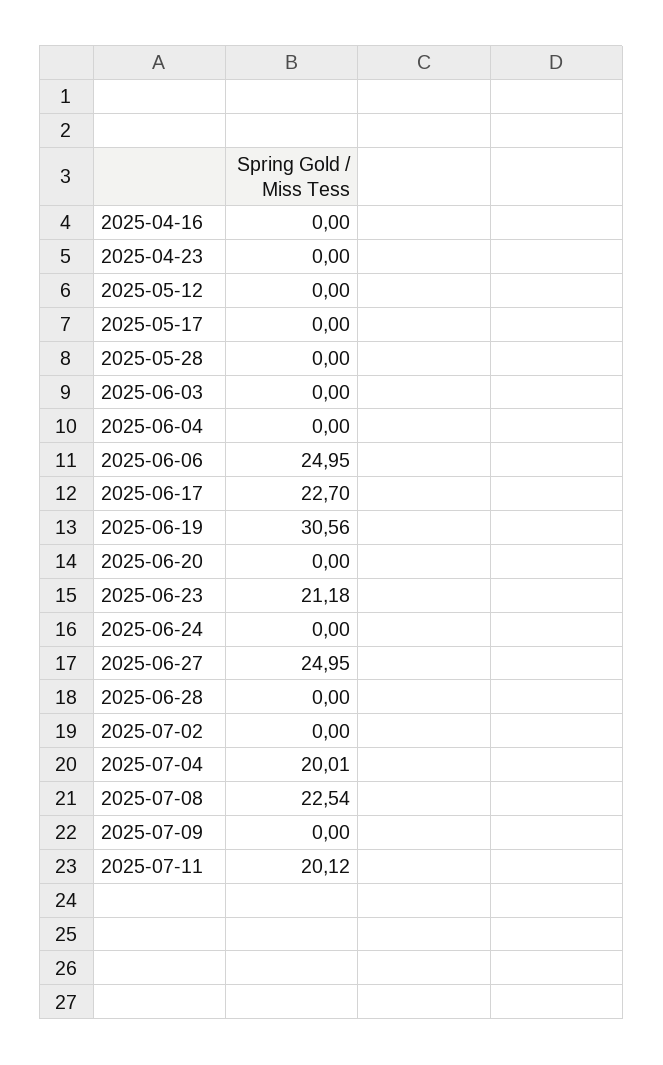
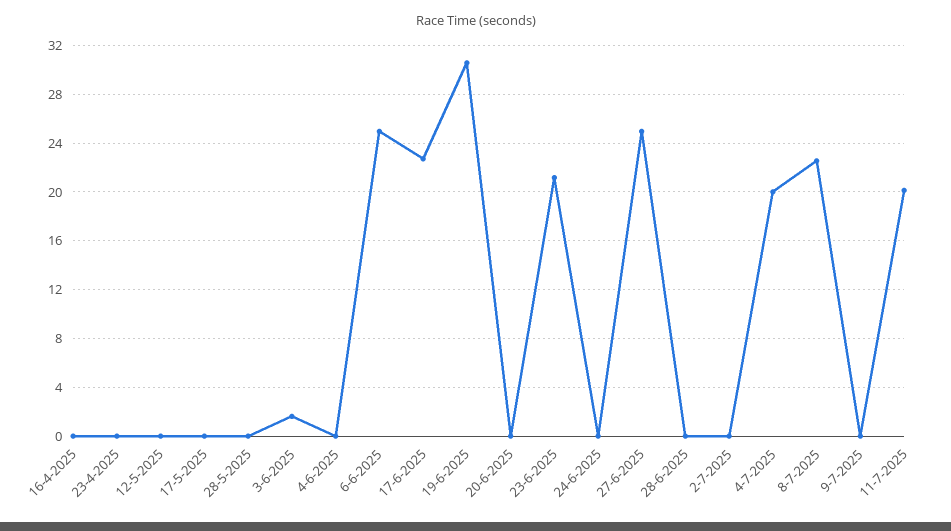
2025-06-03: 0 -> 1.5

